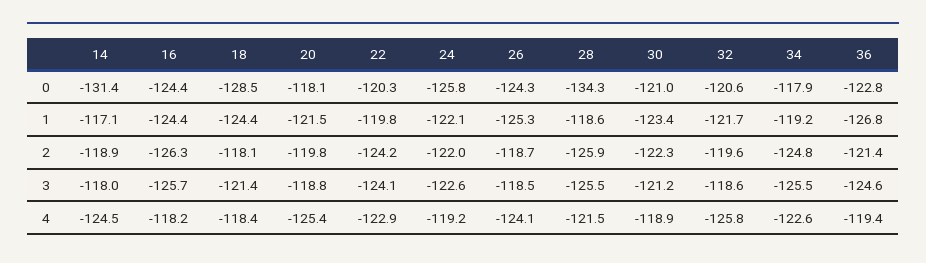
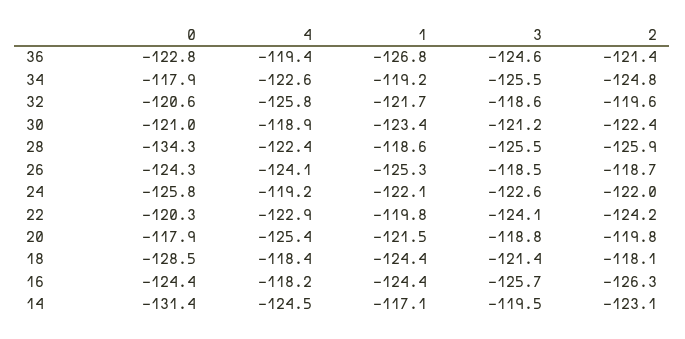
20, 0: -118.1 -> -117.9
14, 2: -118.9 -> -123.1
30, 2: -122.3 -> -122.4
14, 3: -118 -> -119.5
28, 4: -121.5 -> -122.4

